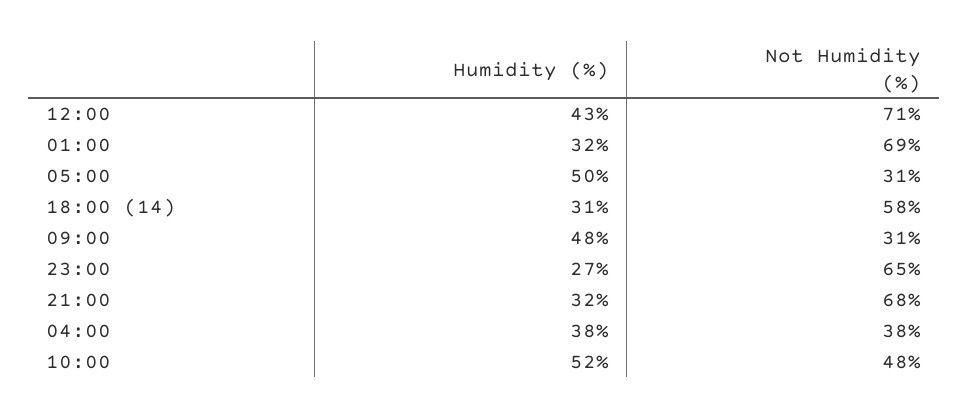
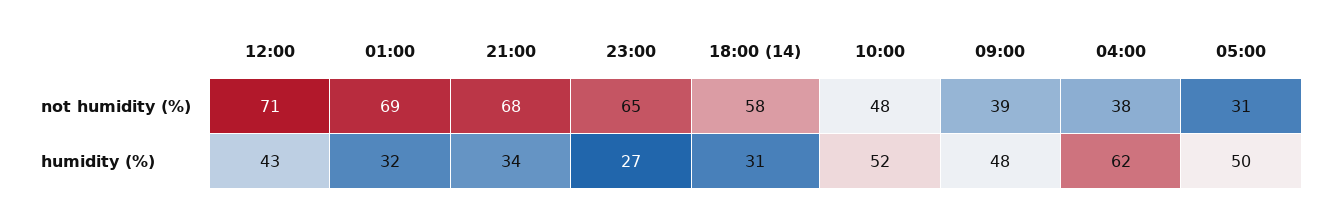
Not Humidity (%), 09:00: 31 -> 39
Humidity (%), 21:00: 32 -> 34
Humidity (%), 04:00: 38 -> 62

